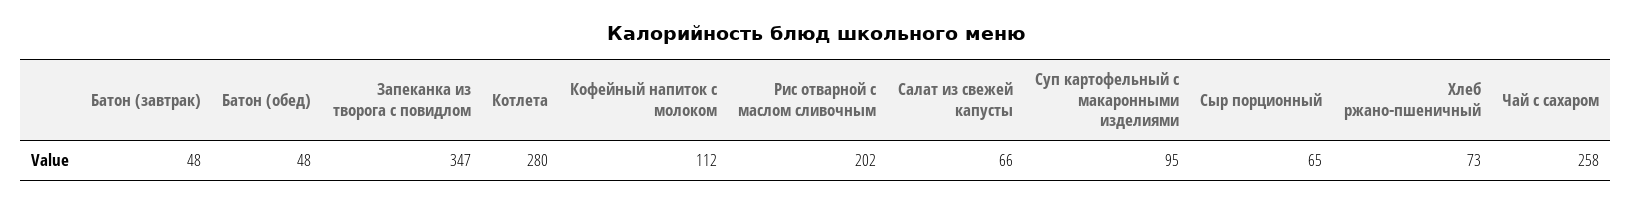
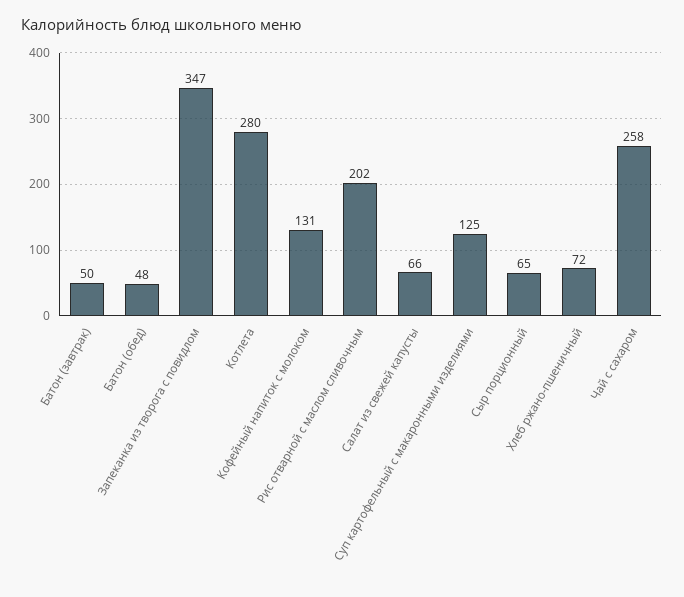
Батон (завтрак): 48 -> 50
Кофейный напиток с молоком: 112 -> 131
Суп картофельный с макаронными изделиями: 95 -> 125
Хлеб ржано-пшеничный: 73 -> 72

